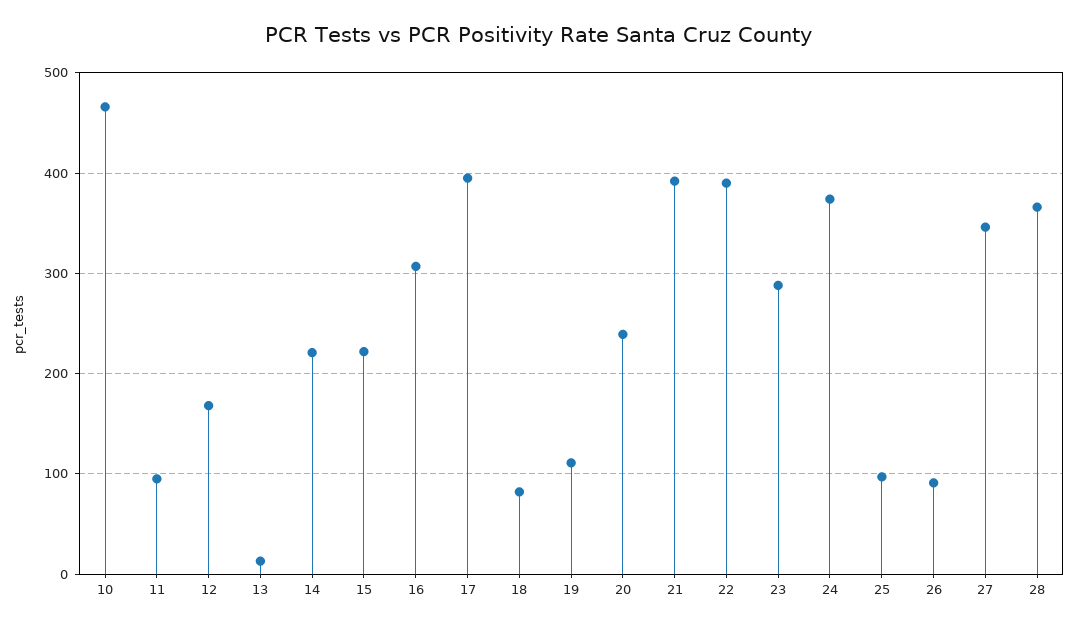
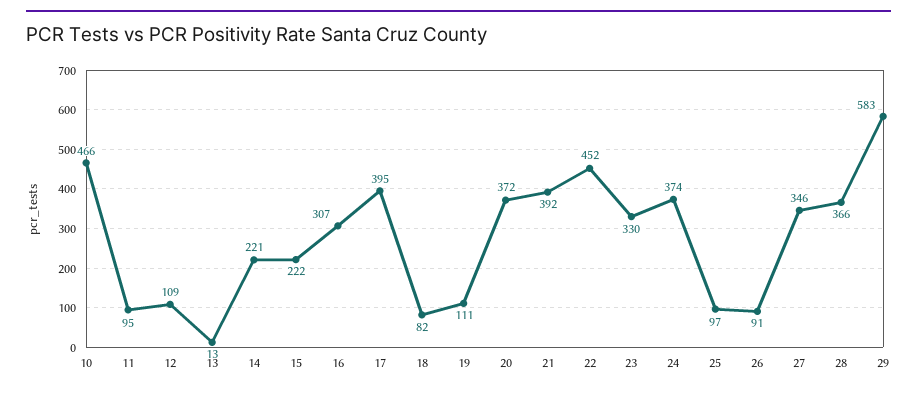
12: 170 -> 109
20: 240 -> 372
22: 390 -> 452
23: 290 -> 330
29: none -> 583

